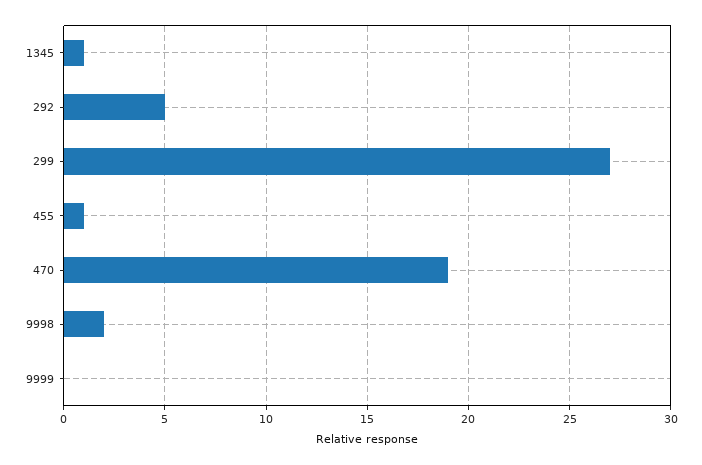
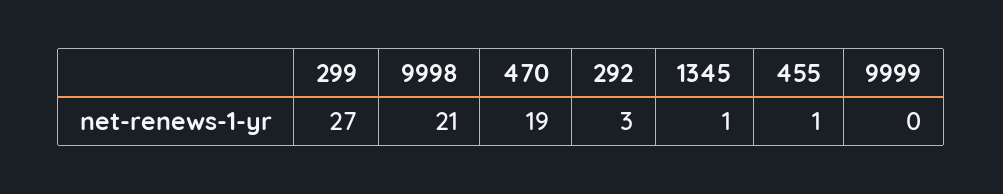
292: 5 -> 3
9998: 2 -> 21

